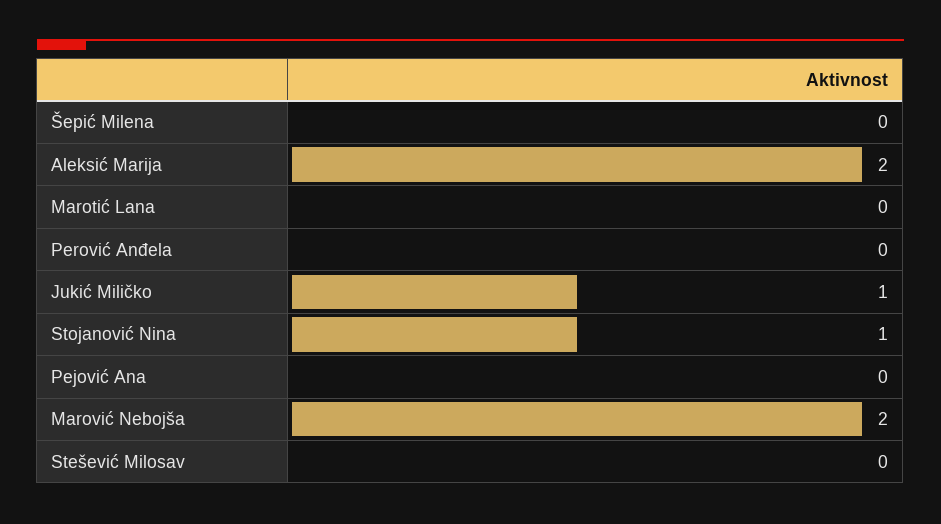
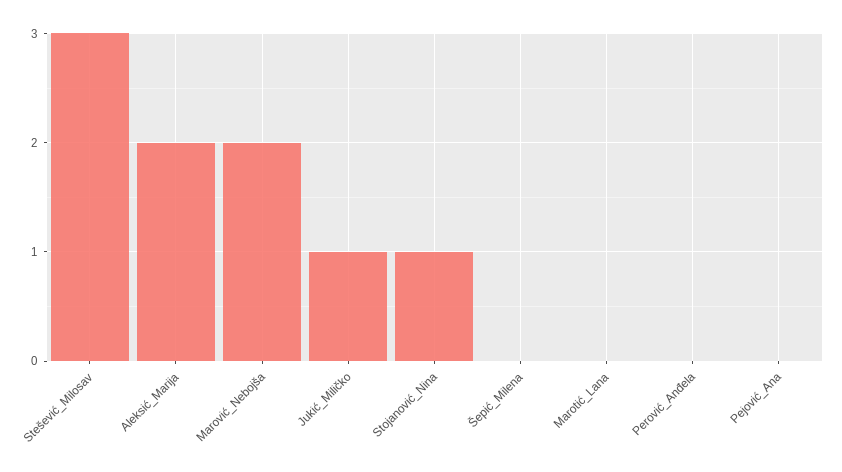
Stešević Milosav: 0 -> 3

